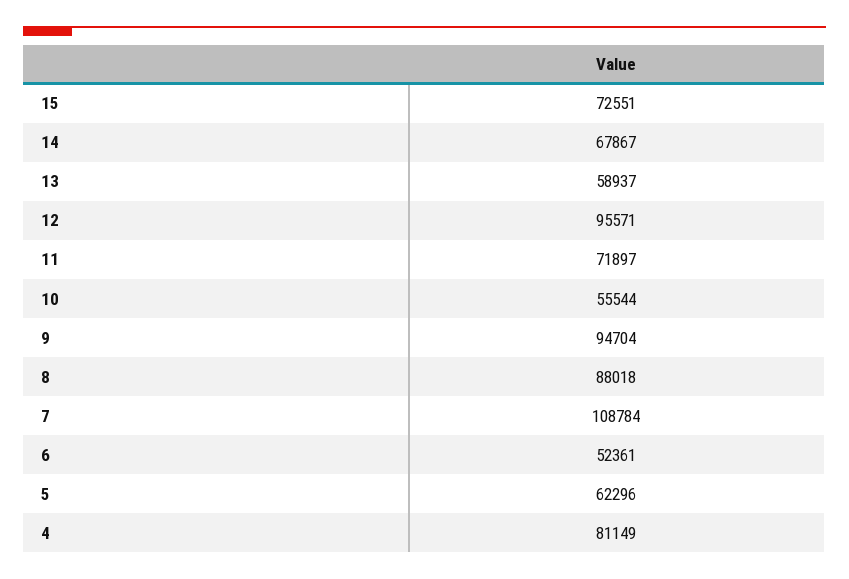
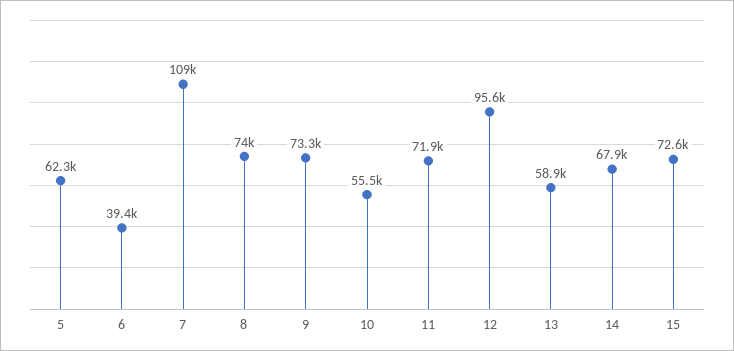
9: 94704 -> 73300
8: 88018 -> 74000
6: 52361 -> 39400
4: 81149 -> none

